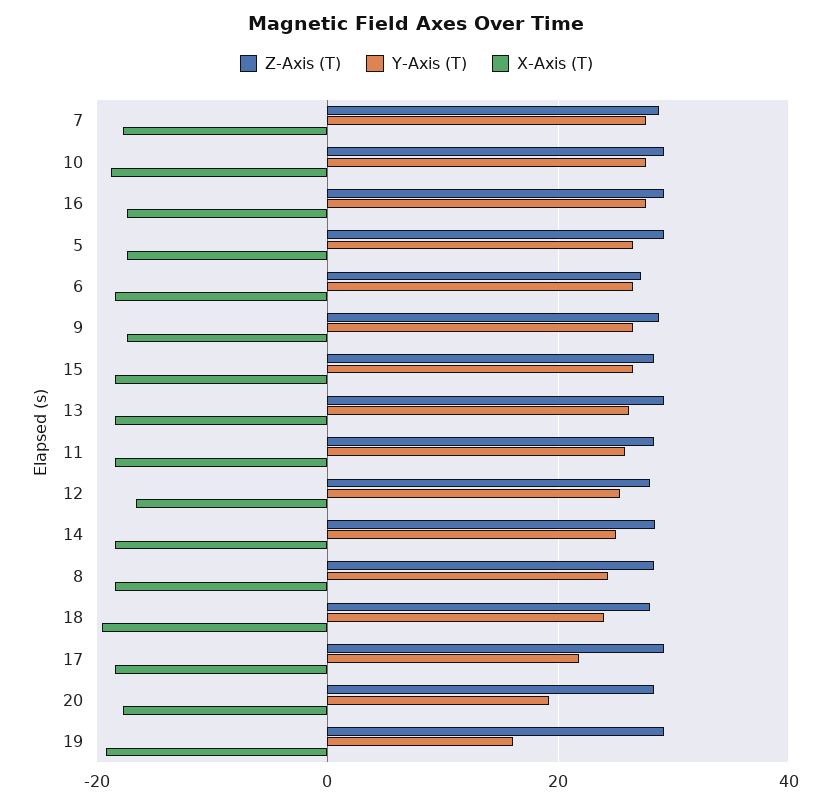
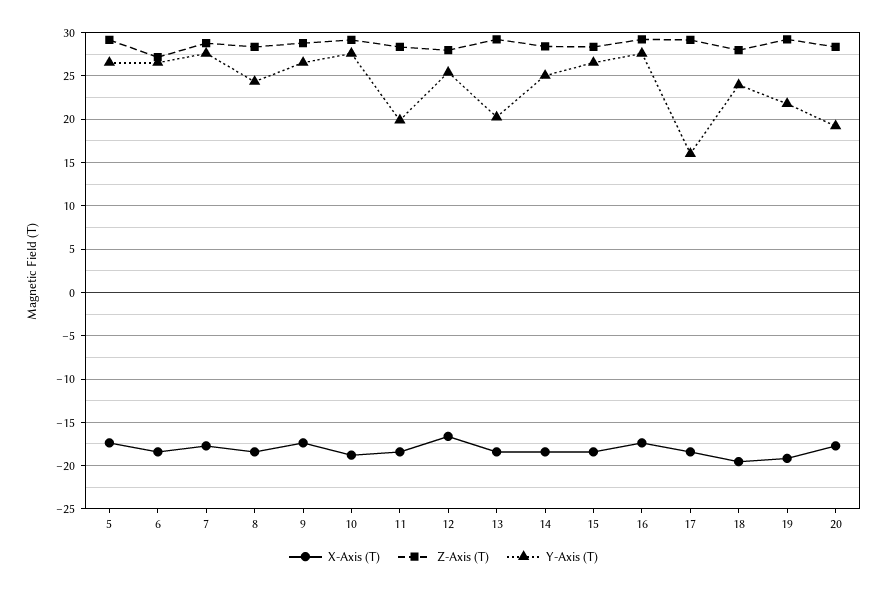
Y-Axis (T), 13: 26 -> 20
Y-Axis (T), 11: 26 -> 20
Y-Axis (T), 17: 22 -> 16
Y-Axis (T), 19: 16 -> 22

